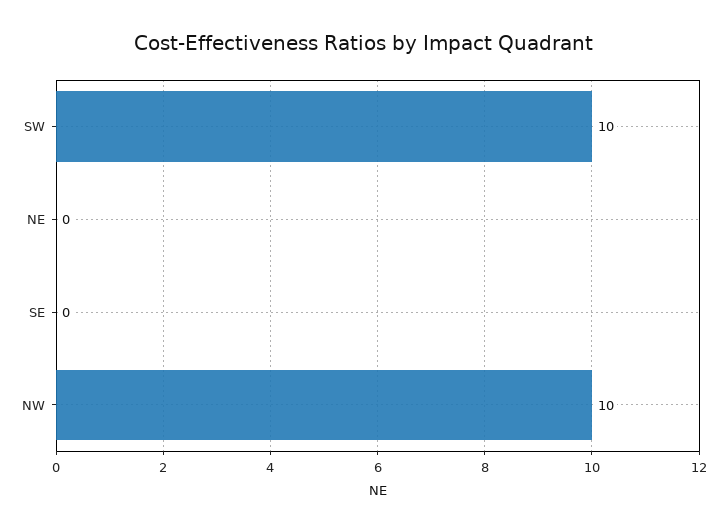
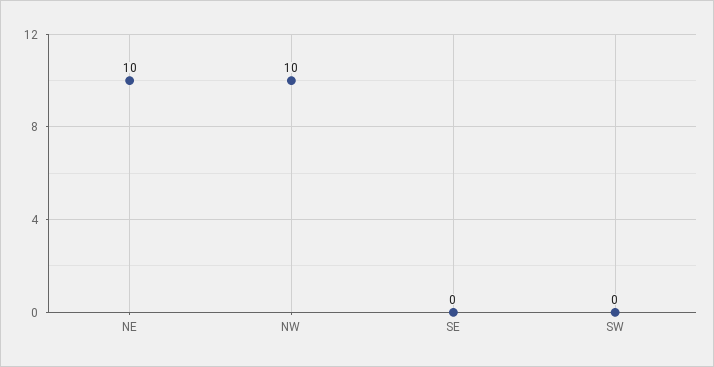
SW: 10 -> 0
NE: 0 -> 10

